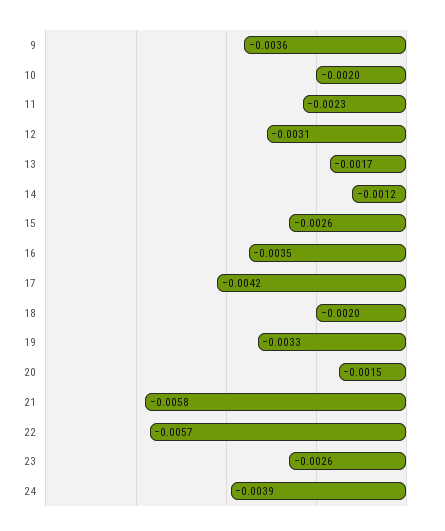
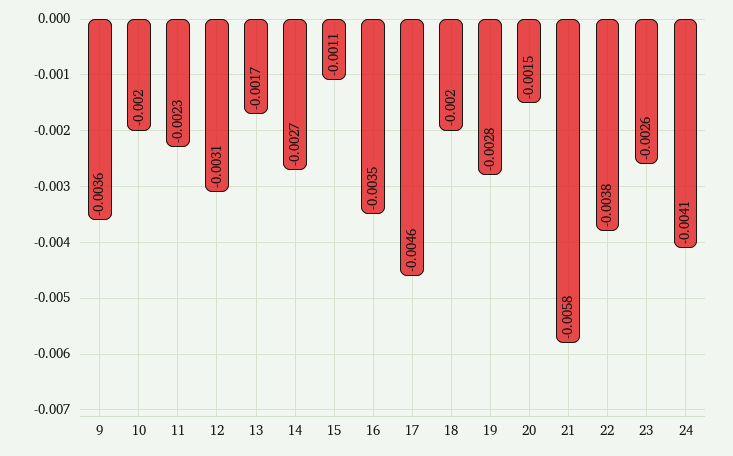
14: -0.0012 -> -0.0027
15: -0.0026 -> -0.0011
17: -0.0042 -> -0.0046
19: -0.0033 -> -0.0028
22: -0.0057 -> -0.0038
24: -0.0039 -> -0.0041

